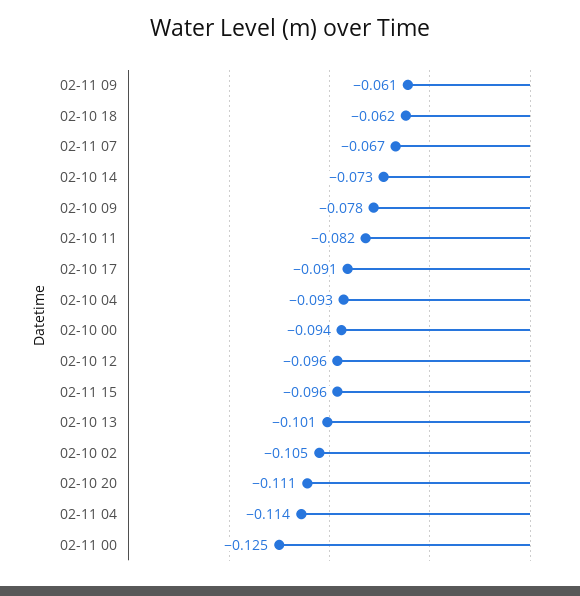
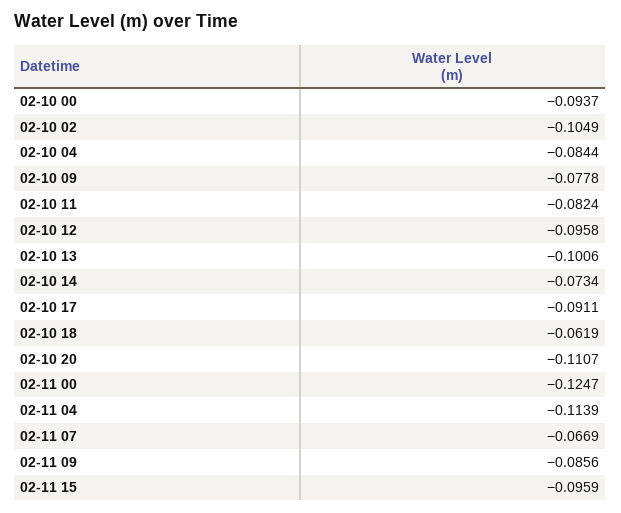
02-11 09: -0.061 -> -0.0856
02-10 04: -0.093 -> -0.0844

